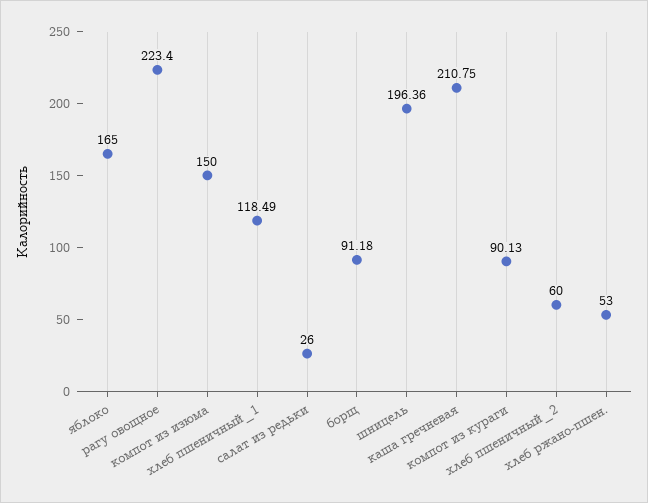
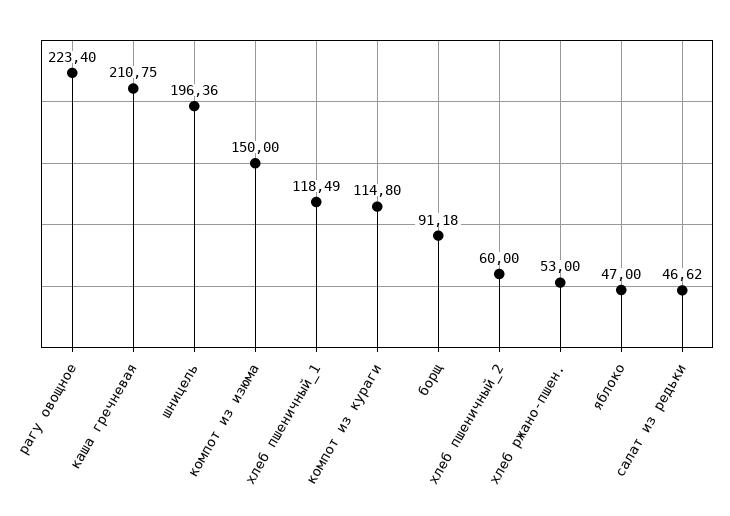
яблоко: 165 -> 47
салат из редьки: 26 -> 46.62
компот из кураги: 90.13 -> 114.8

